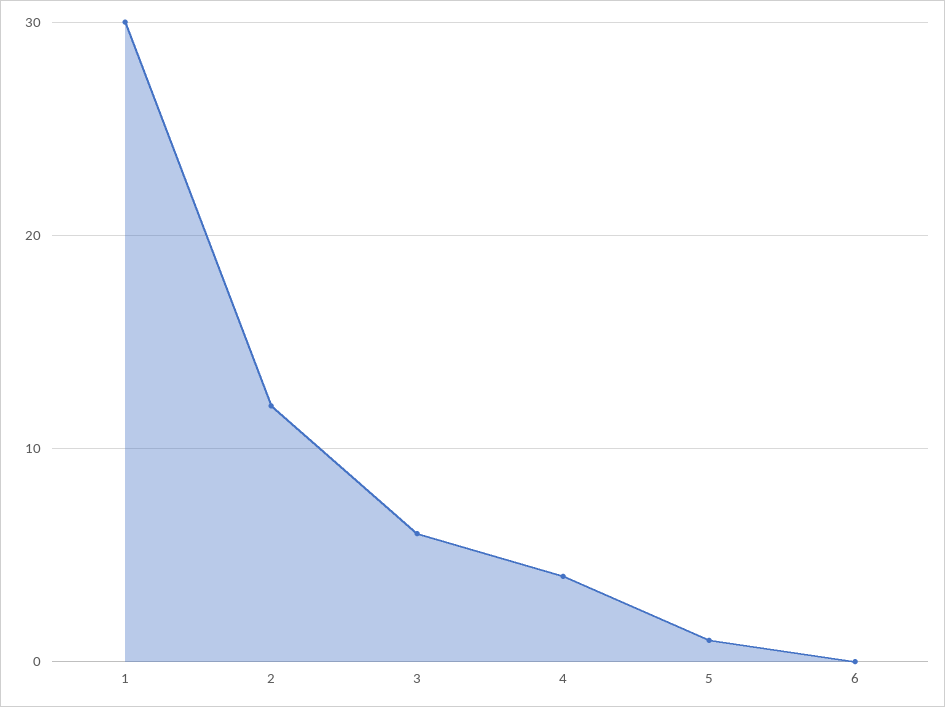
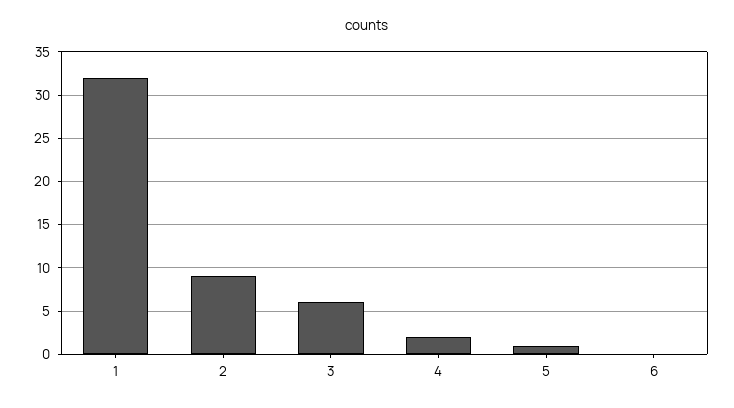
1: 30 -> 32
2: 12 -> 9
4: 4 -> 2

